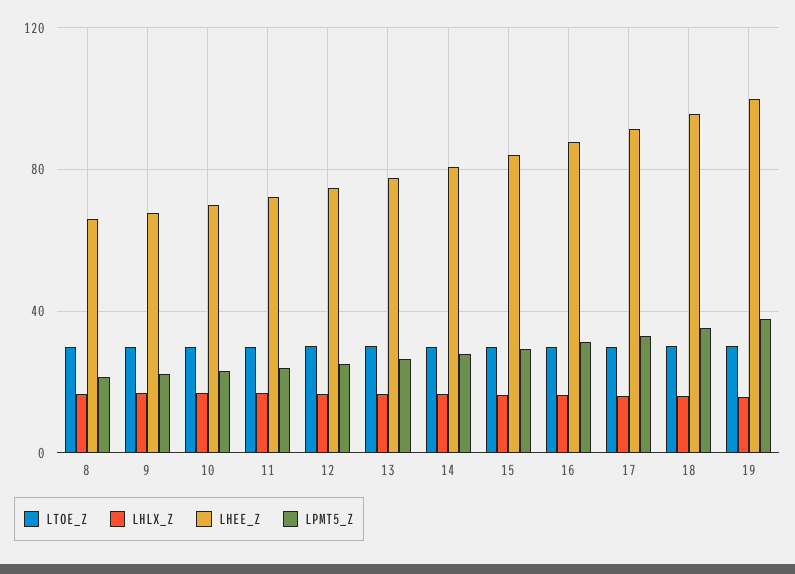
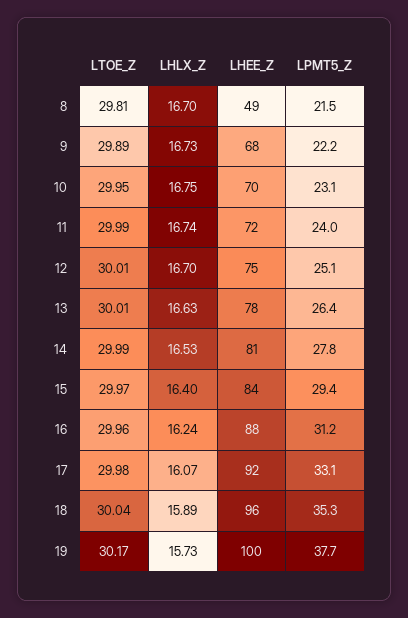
LHEE_Z, 8: 65 -> 49

